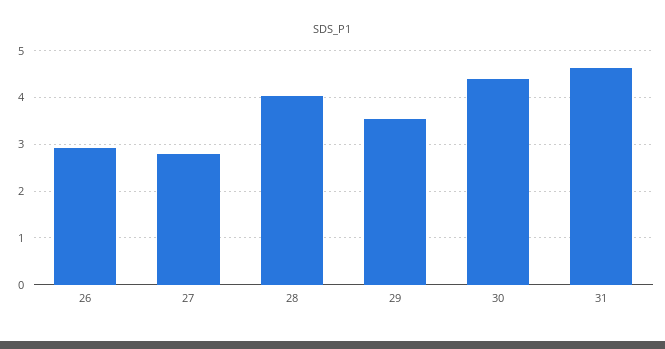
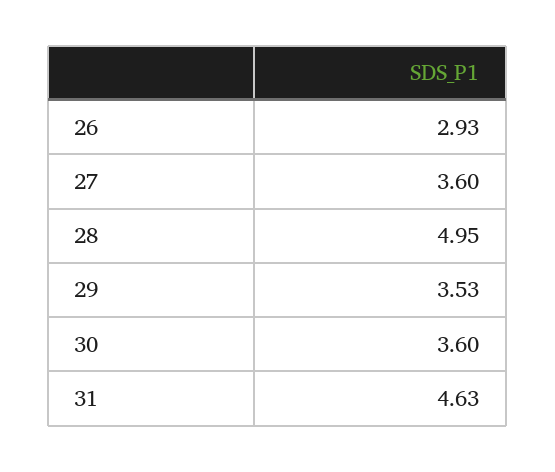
27: 2.8 -> 3.6
28: 4 -> 4.95
30: 4.4 -> 3.6

